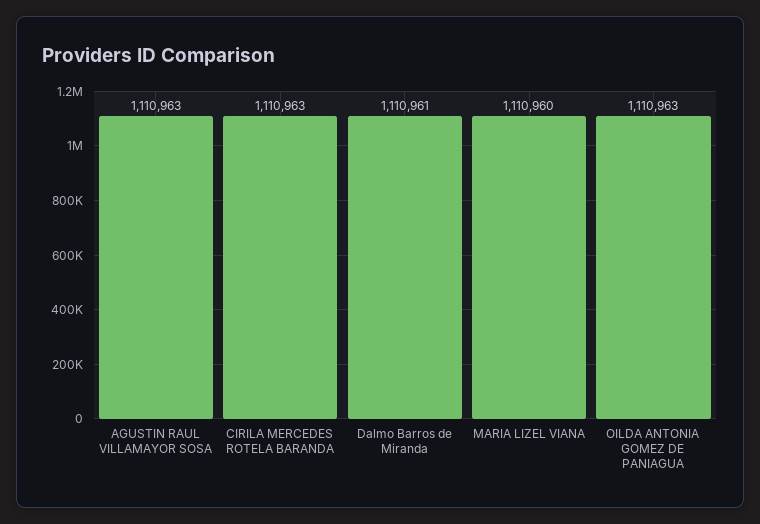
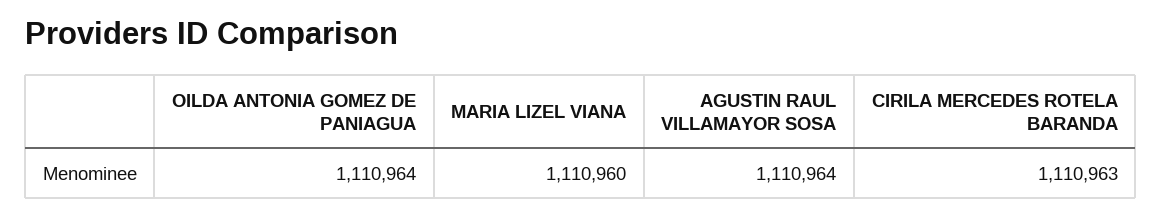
AGUSTIN RAUL VILLAMAYOR SOSA: 1110963 -> 1110964
Dalmo Barros de Miranda: 1110961 -> none
OILDA ANTONIA GOMEZ DE PANIAGUA: 1110963 -> 1110964

